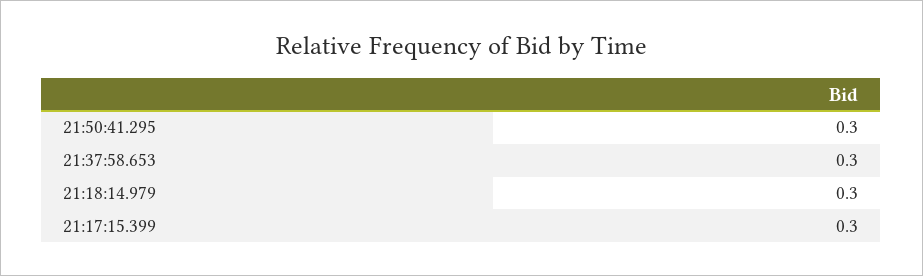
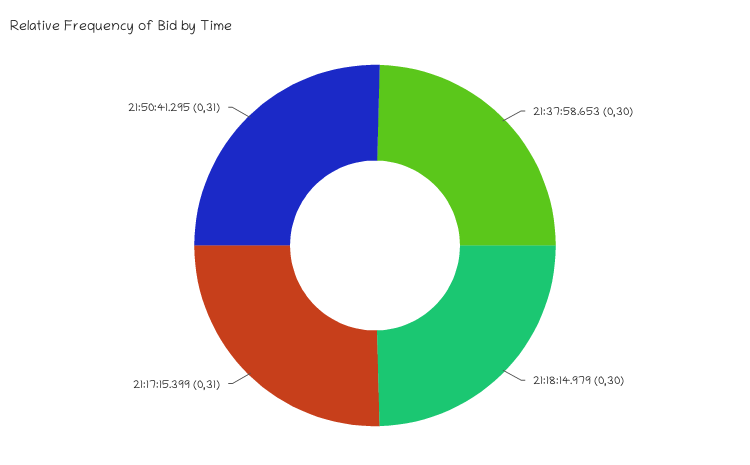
21:50:41.295: 0.3 -> 0.31
21:17:15.399: 0.3 -> 0.31

